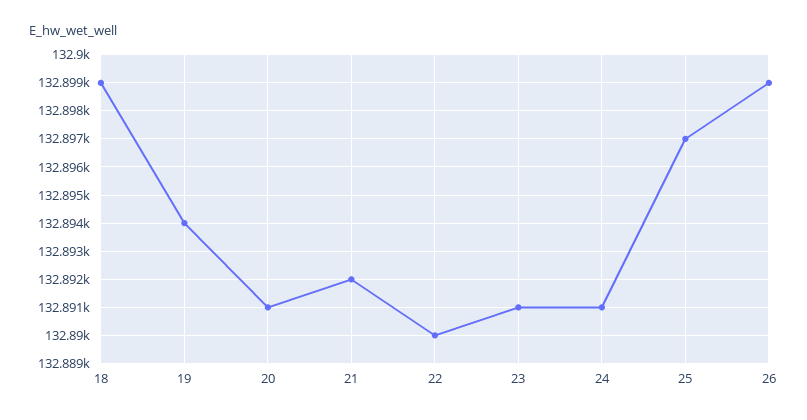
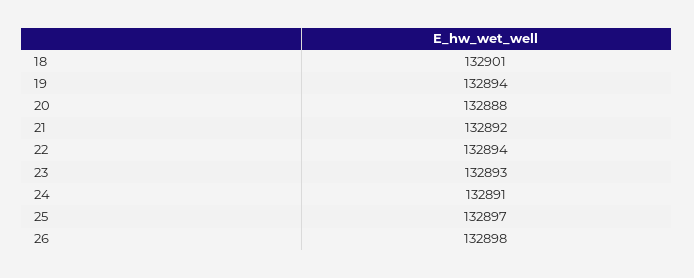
18: 132899 -> 132901
20: 132891 -> 132888
22: 132890 -> 132894
23: 132891 -> 132893
26: 132899 -> 132898

